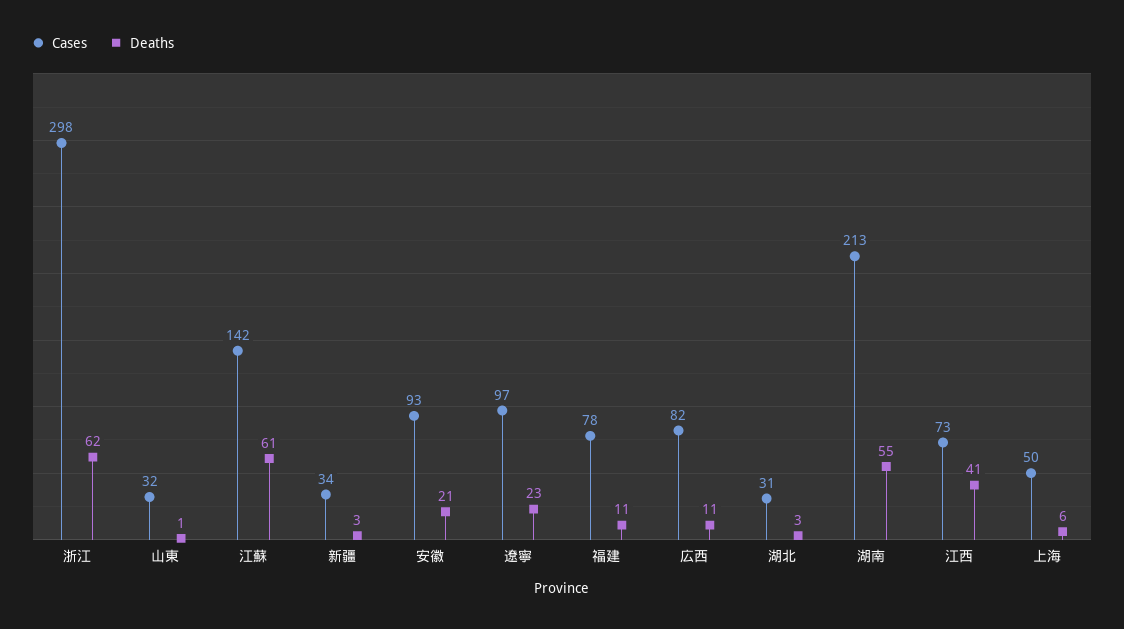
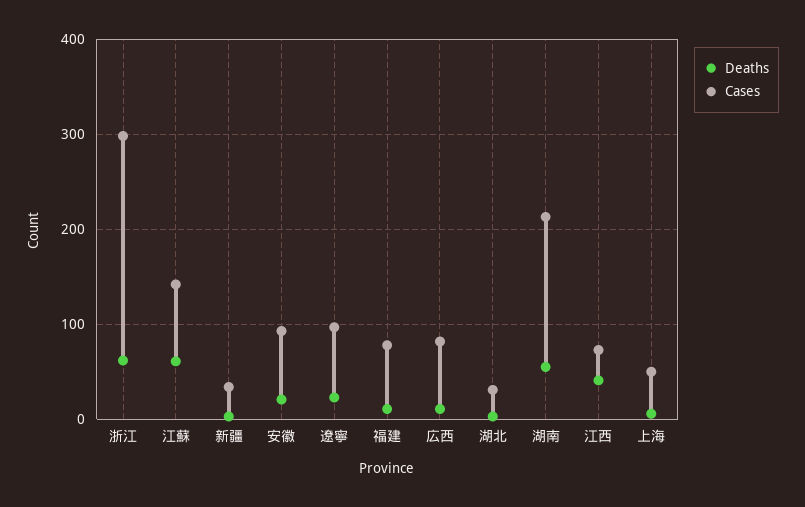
Cases, 山東: 32 -> none
Deaths, 山東: 1 -> none

